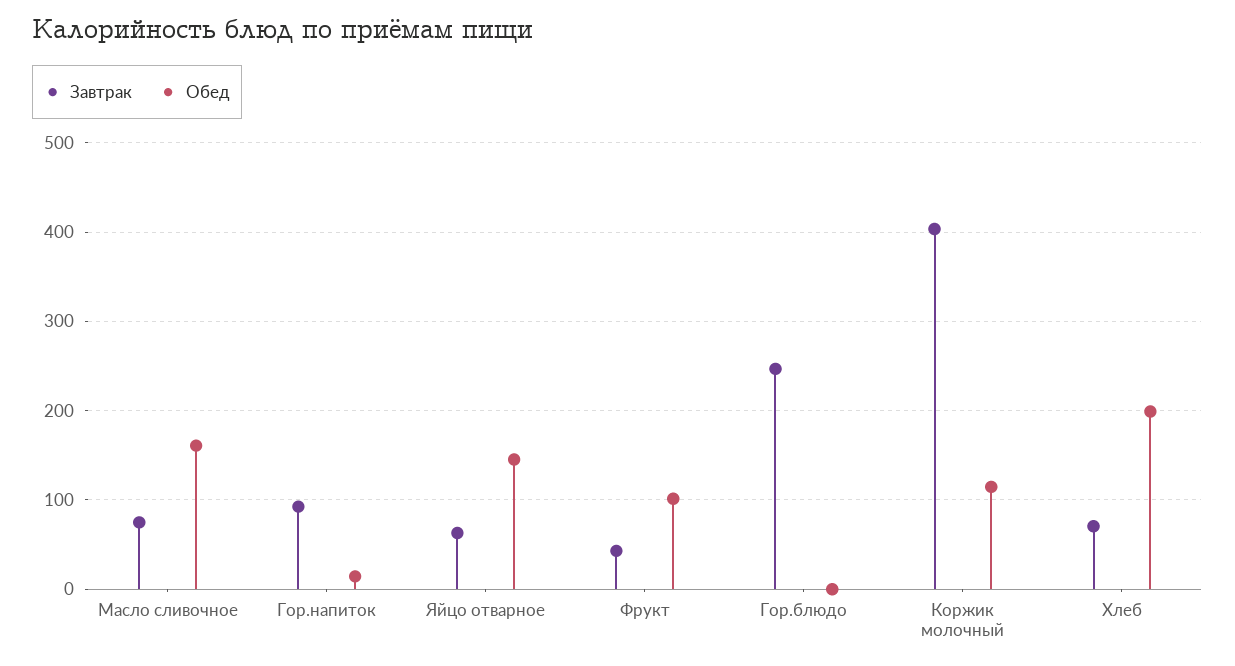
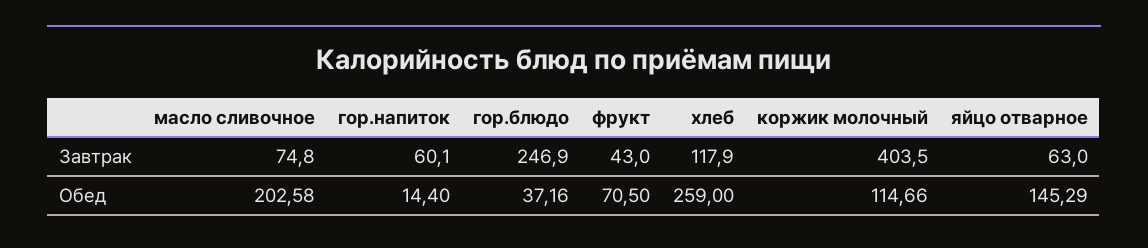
Обед, Масло сливочное: 160 -> 202.58
Завтрак, Гор.напиток: 90 -> 60.1
Обед, Фрукт: 100 -> 70.5
Обед, Гор.блюдо: 0 -> 37.16
Завтрак, Хлеб: 70 -> 117.9
Обед, Хлеб: 200 -> 259

